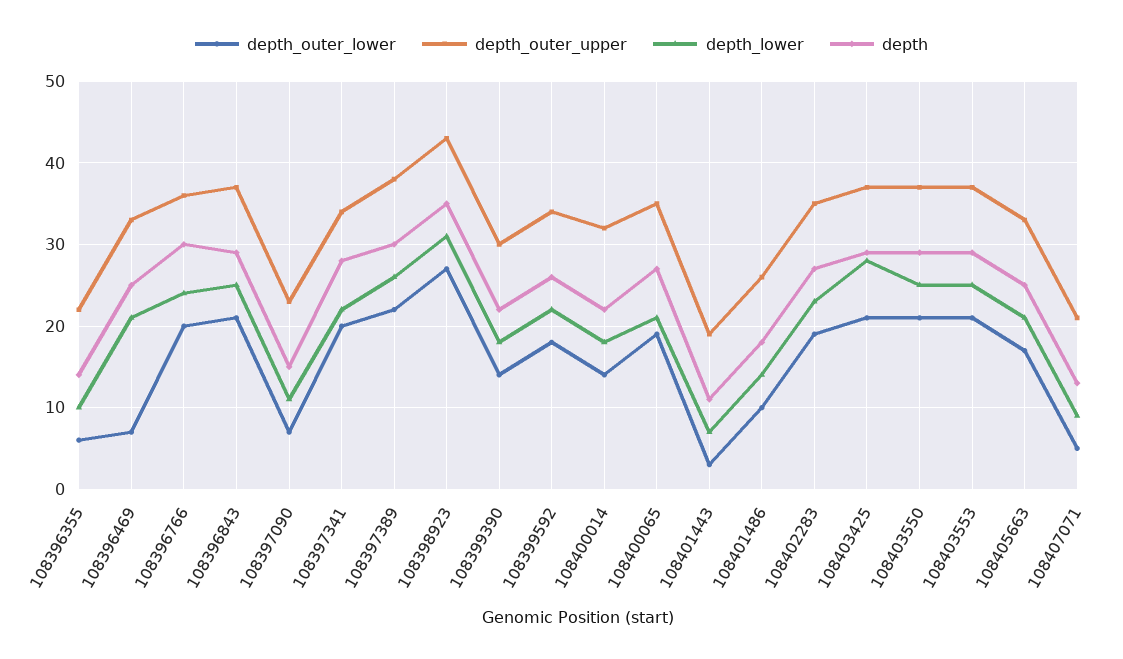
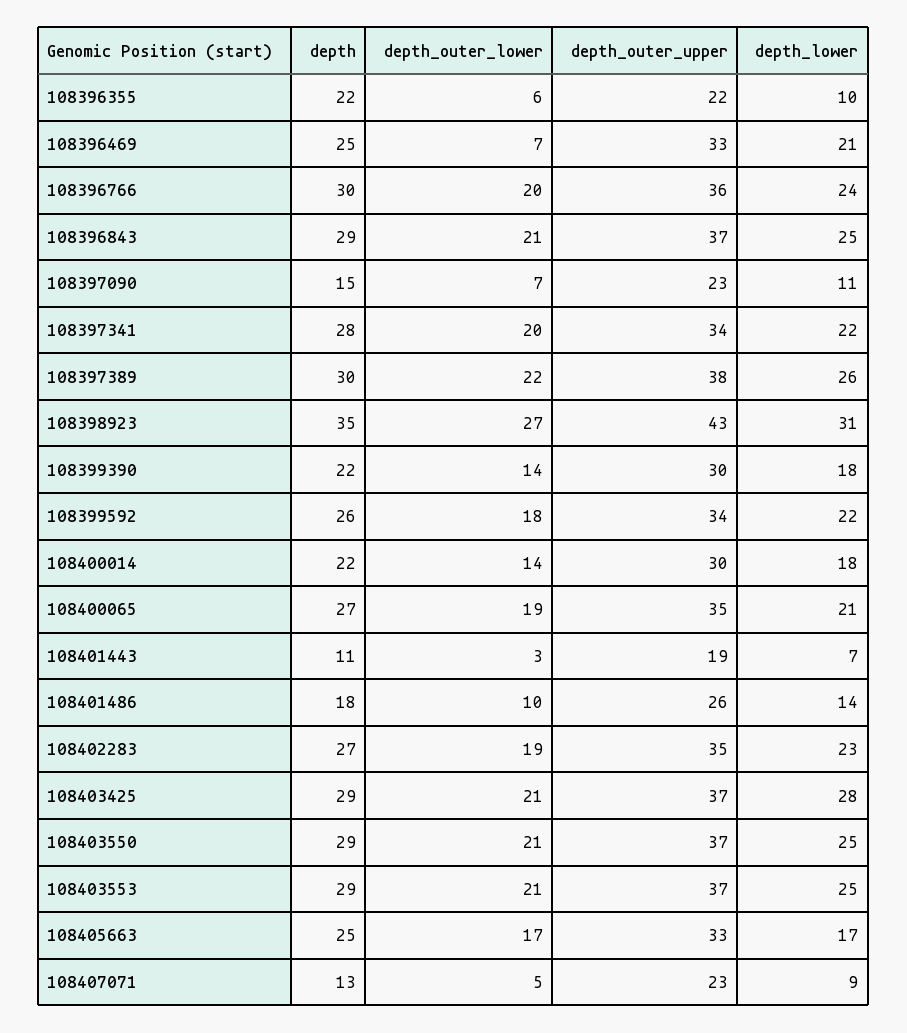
depth, 108396355: 14 -> 22
depth_outer_upper, 108400014: 32 -> 30
depth_lower, 108405663: 21 -> 17
depth_outer_upper, 108407071: 21 -> 23

